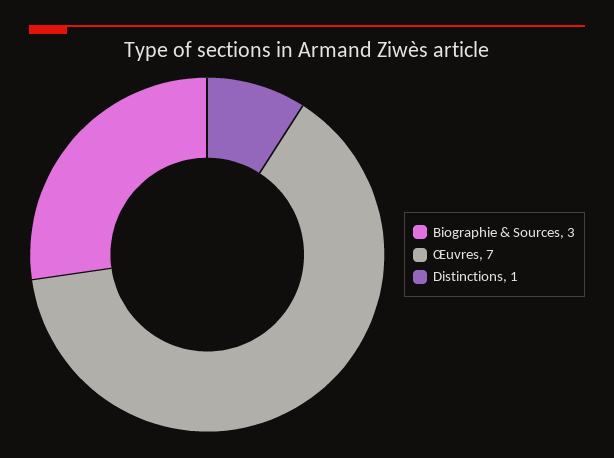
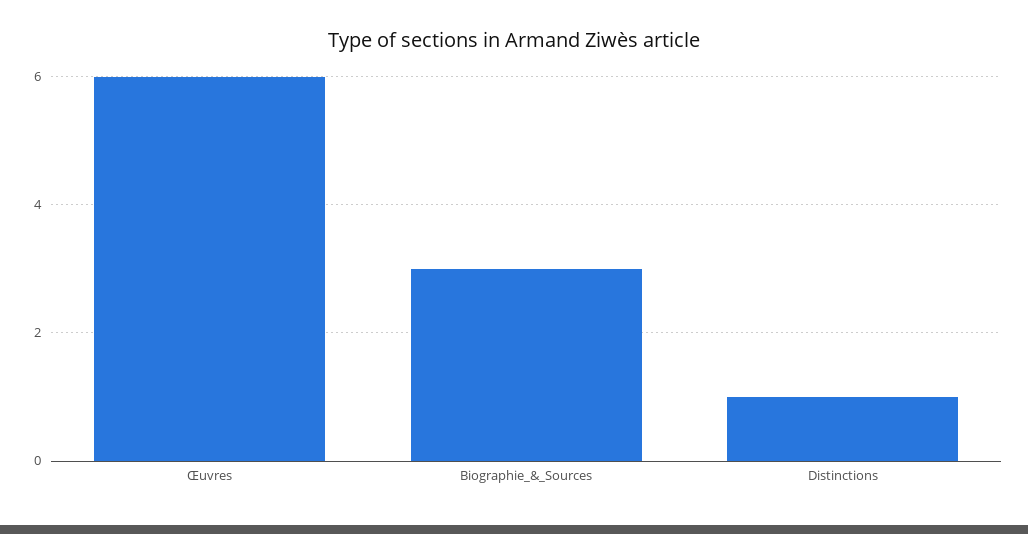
Œuvres: 7 -> 6

